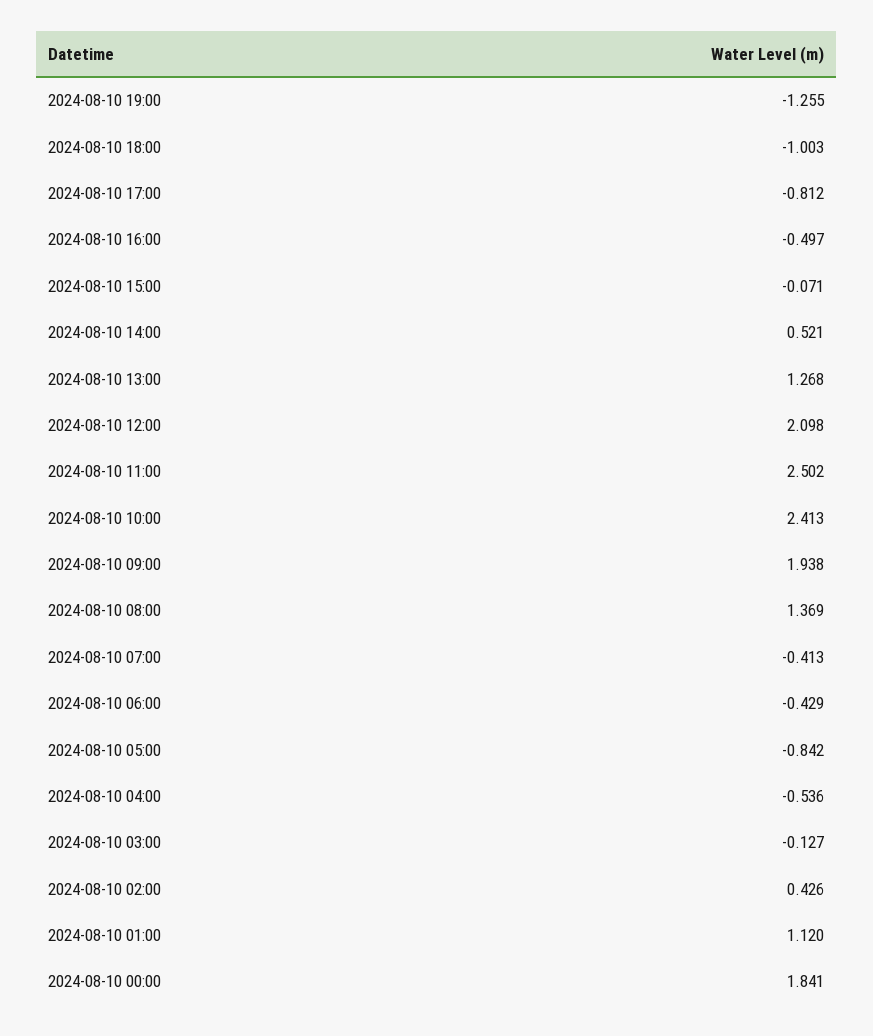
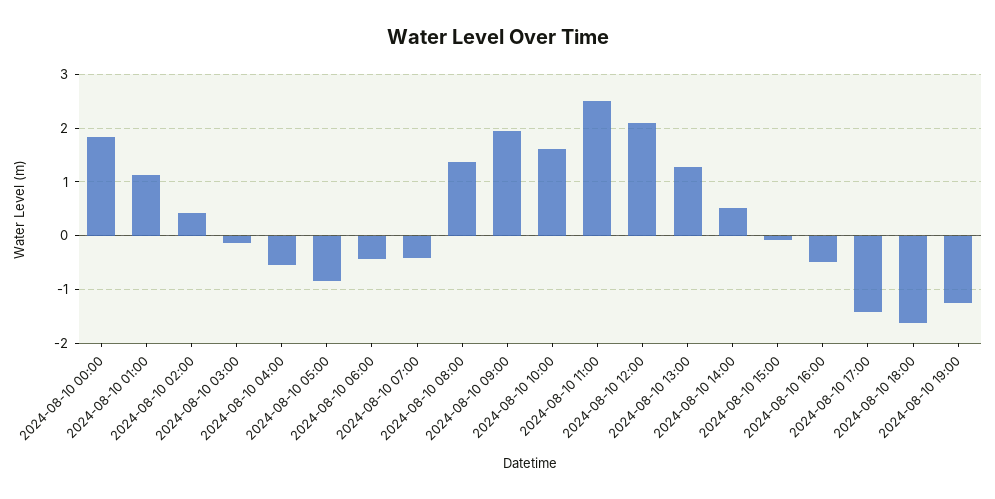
2024-08-10 18:00: -1.003 -> -1.6
2024-08-10 17:00: -0.812 -> -1.4
2024-08-10 10:00: 2.413 -> 1.6

